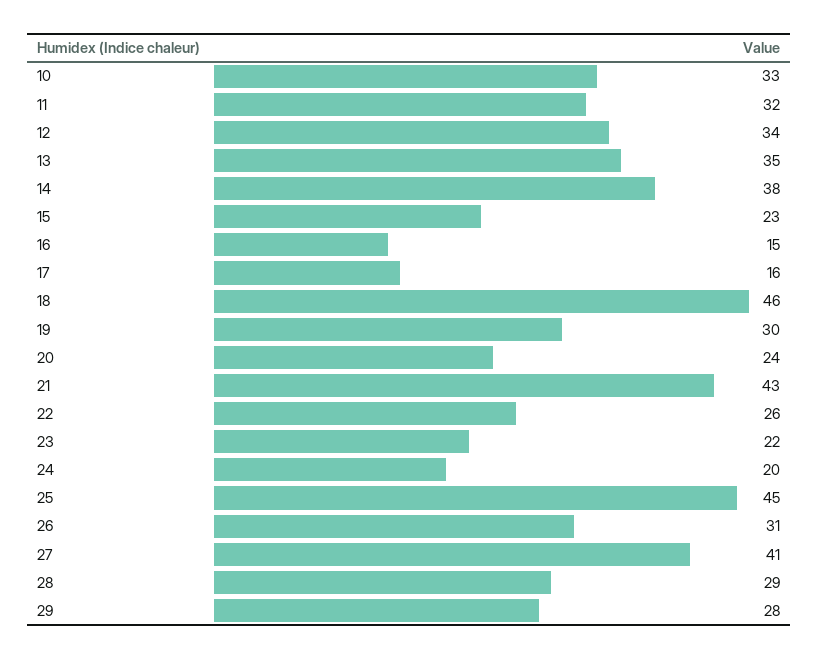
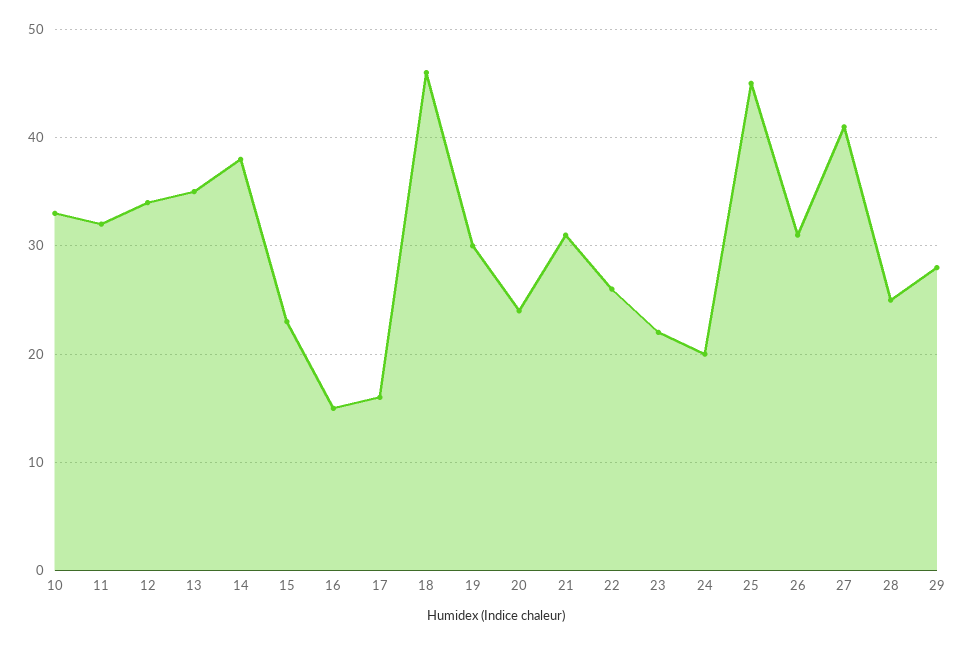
21: 43 -> 31
28: 29 -> 25

